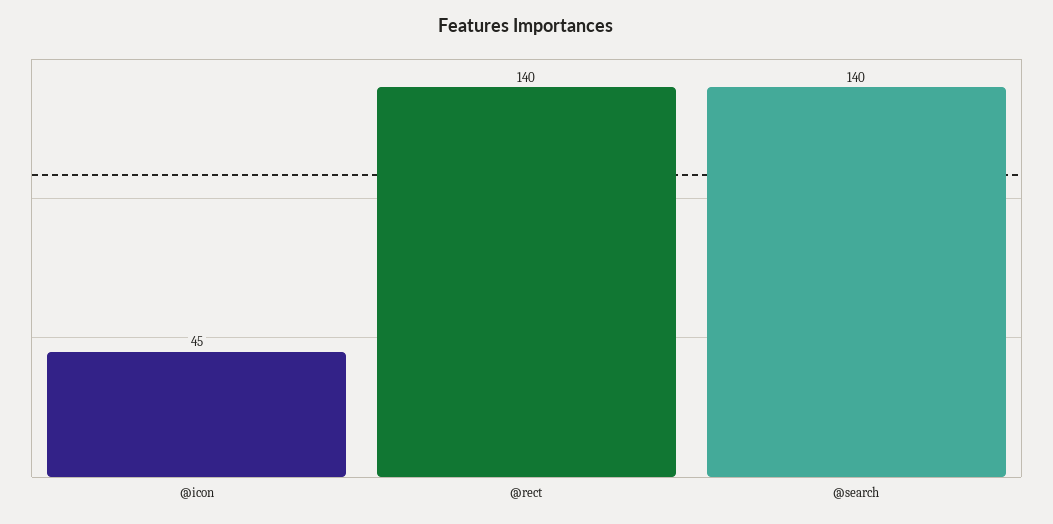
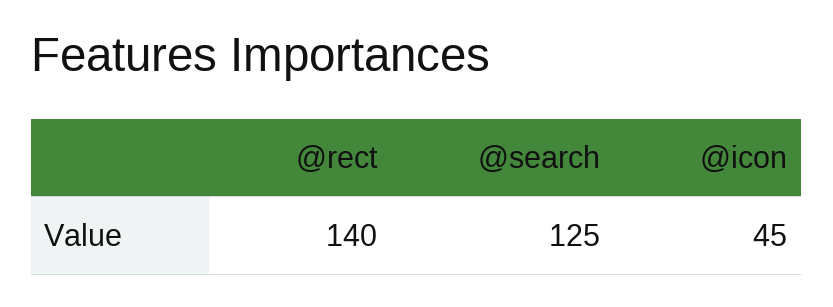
@search: 140 -> 125

